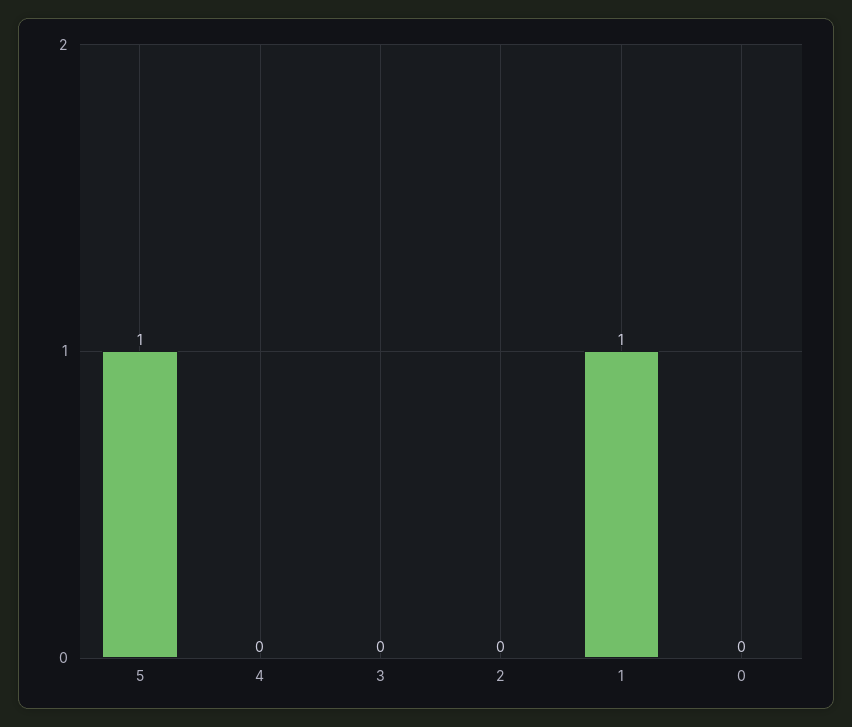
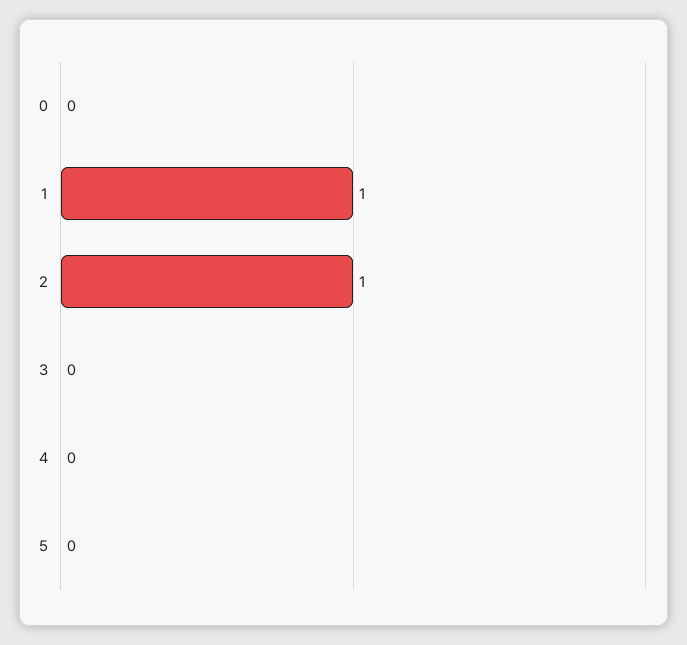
5: 1 -> 0
2: 0 -> 1

